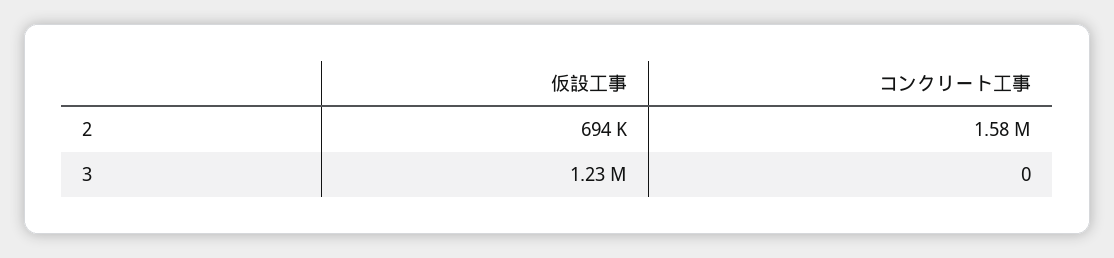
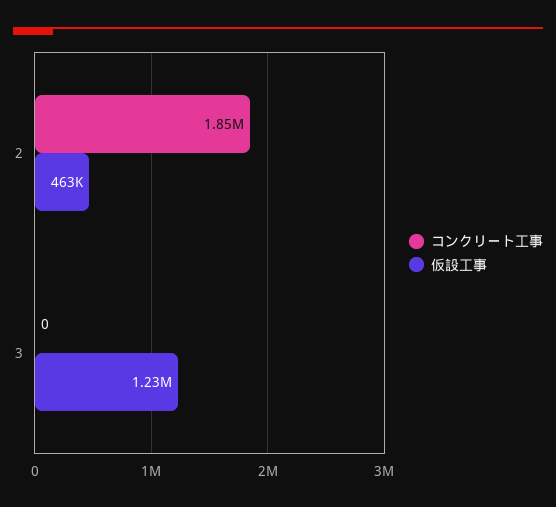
仮設工事, 2: 694000 -> 463000
コンクリート工事, 2: 1580000 -> 1850000

